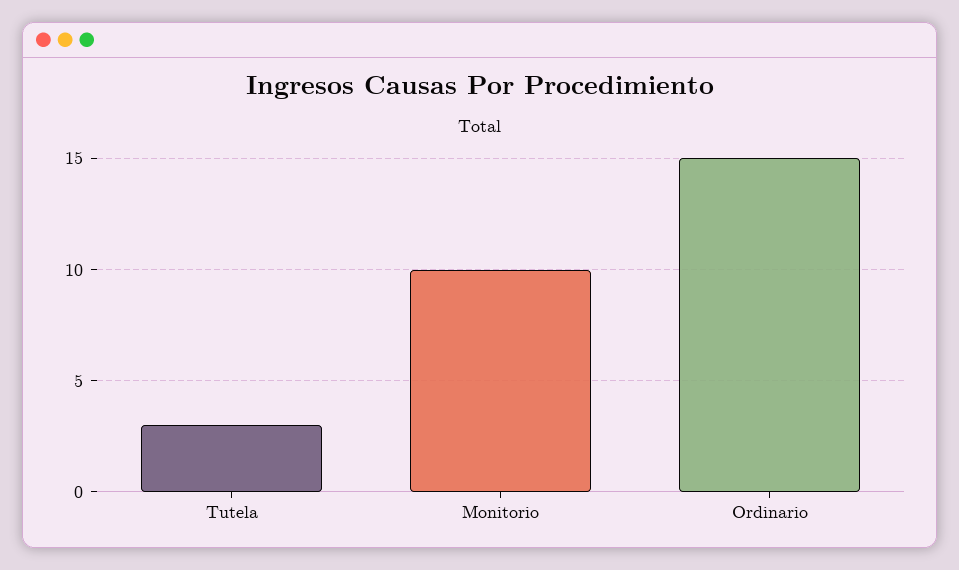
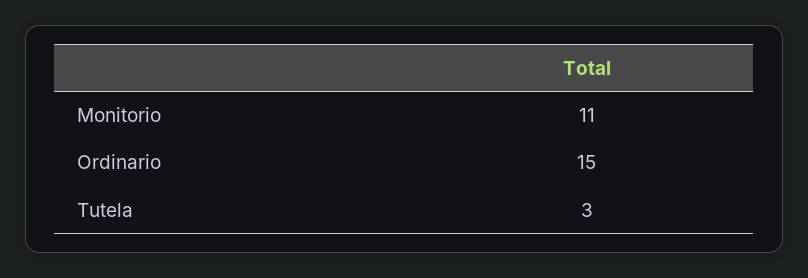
Monitorio: 10 -> 11

